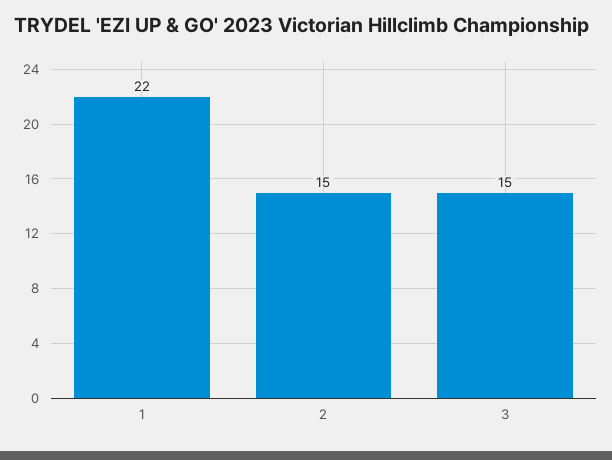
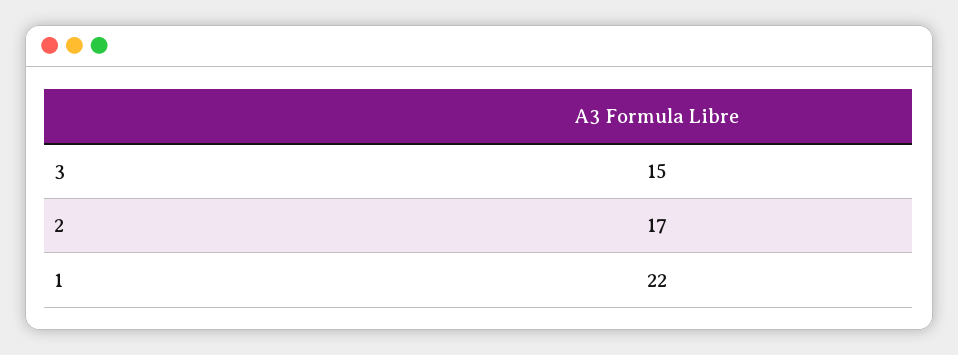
2: 15 -> 17

